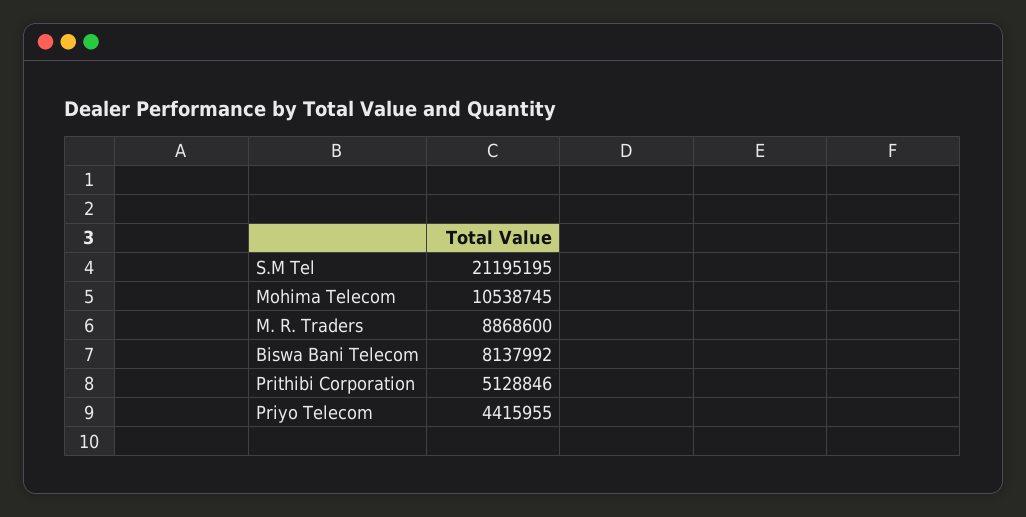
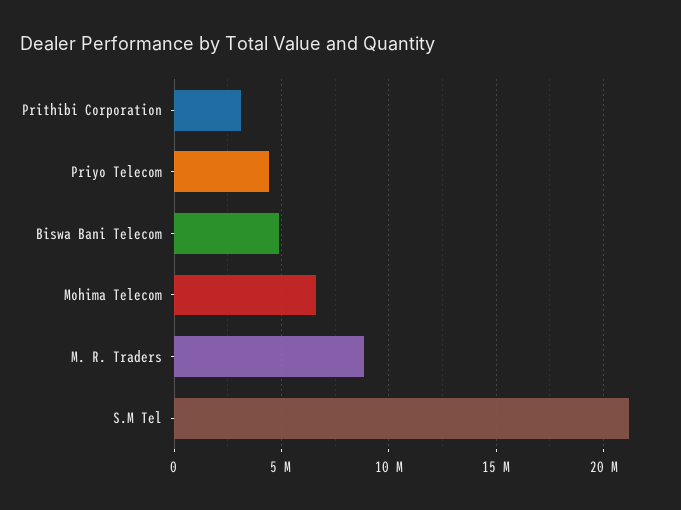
Mohima Telecom: 10538745 -> 6500000
Biswa Bani Telecom: 8137992 -> 5000000
Prithibi Corporation: 5128846 -> 3000000

